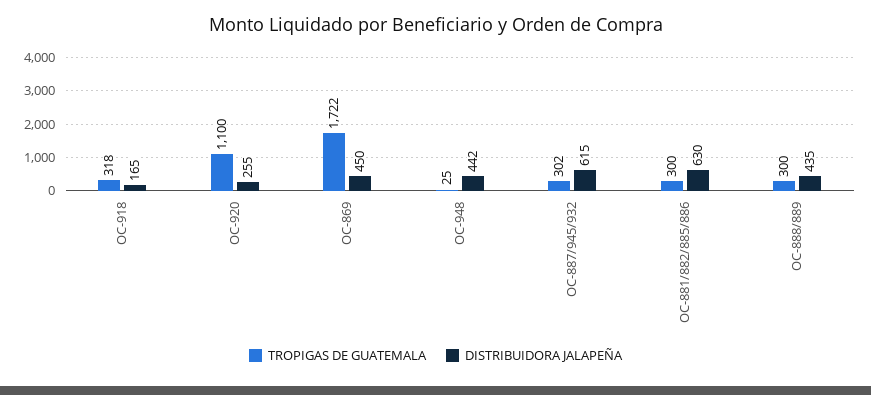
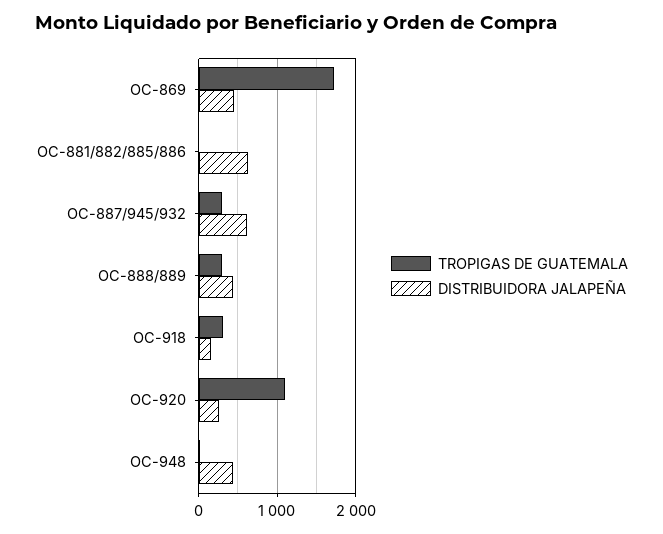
TROPIGAS DE GUATEMALA, OC-881/882/885/886: 300 -> 0

